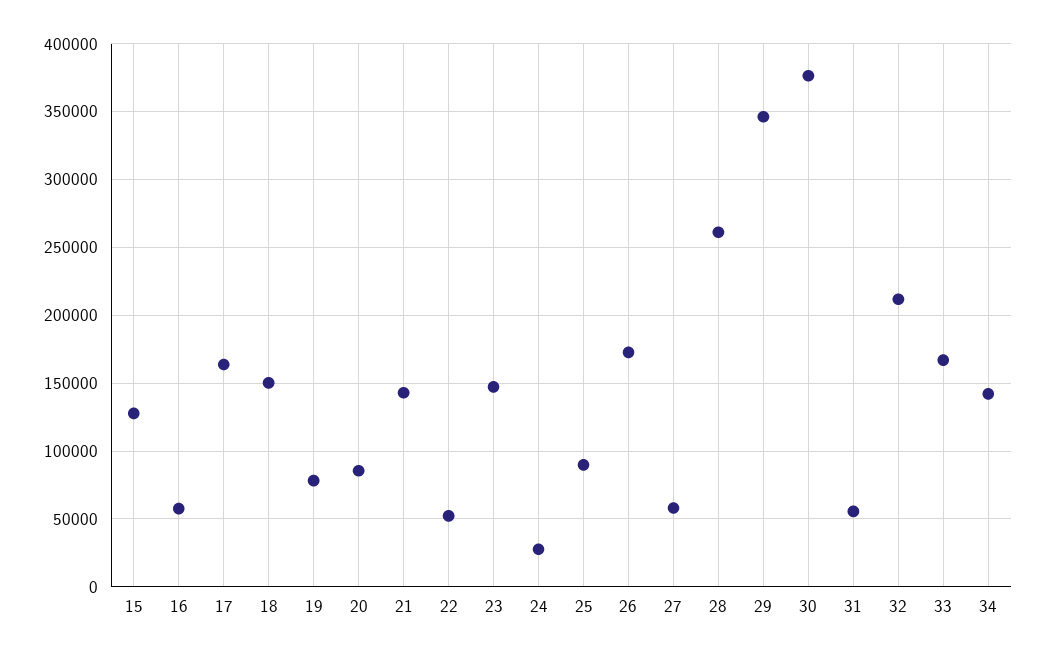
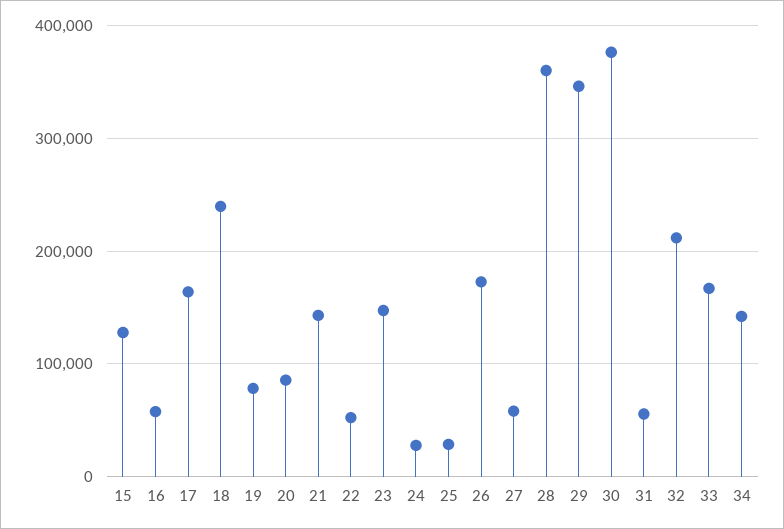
18: 150000 -> 240000
25: 90000 -> 30000
28: 260000 -> 360000

